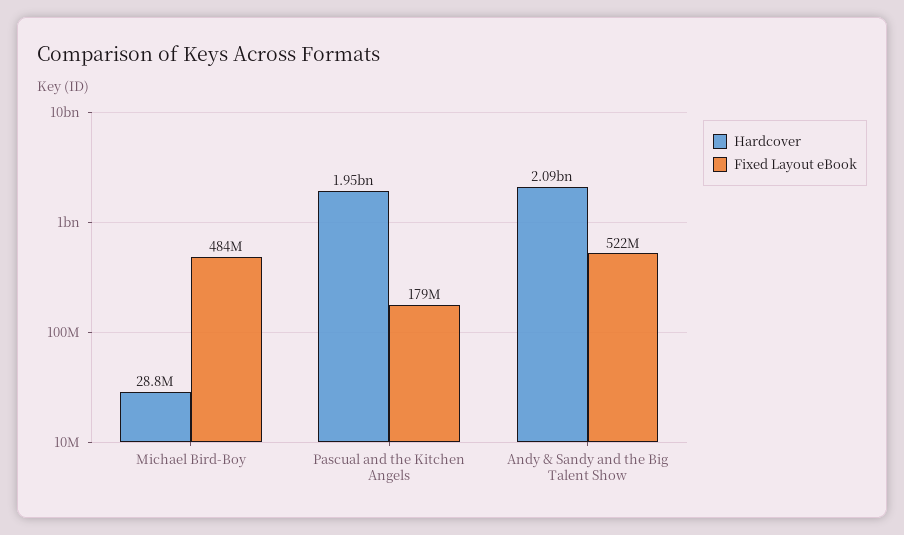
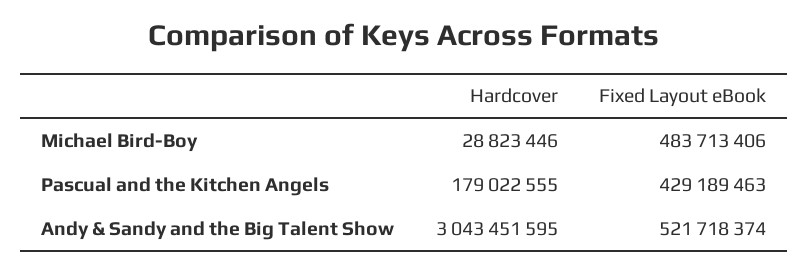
Hardcover, Pascual and the Kitchen Angels: 1950000000 -> 179022555
Fixed Layout eBook, Pascual and the Kitchen Angels: 179000000 -> 429189463
Hardcover, Andy & Sandy and the Big Talent Show: 2090000000 -> 3043451595

